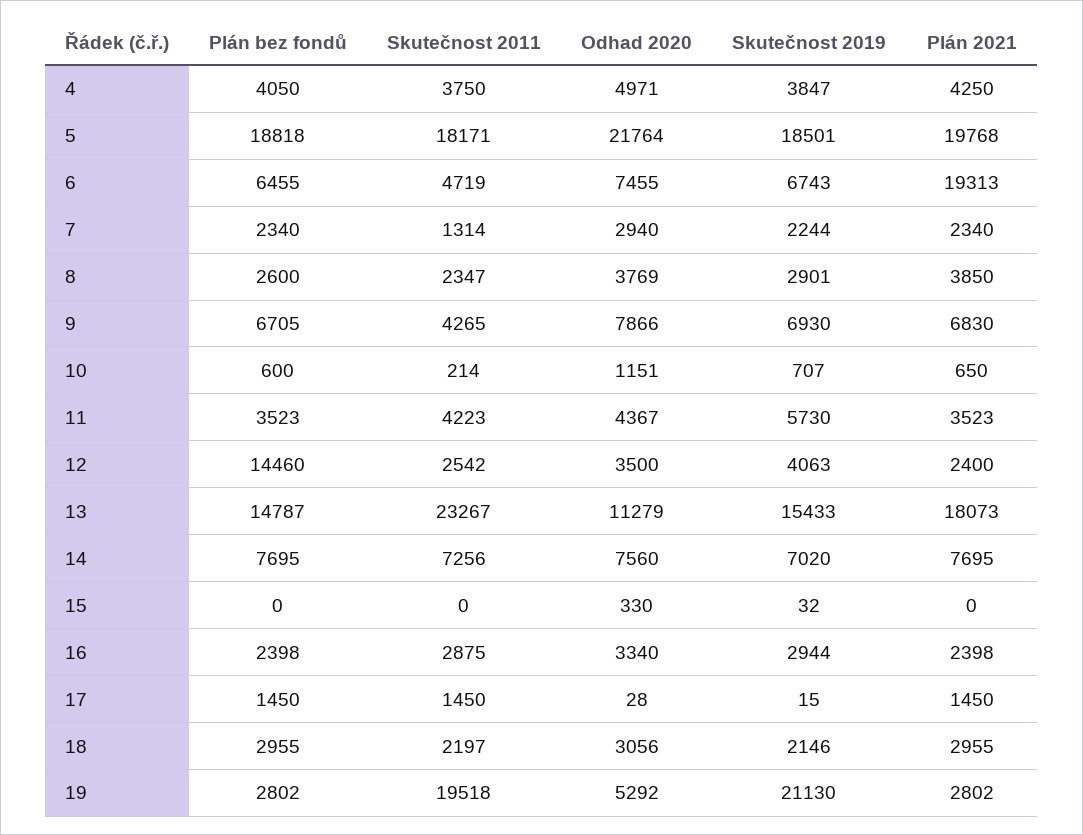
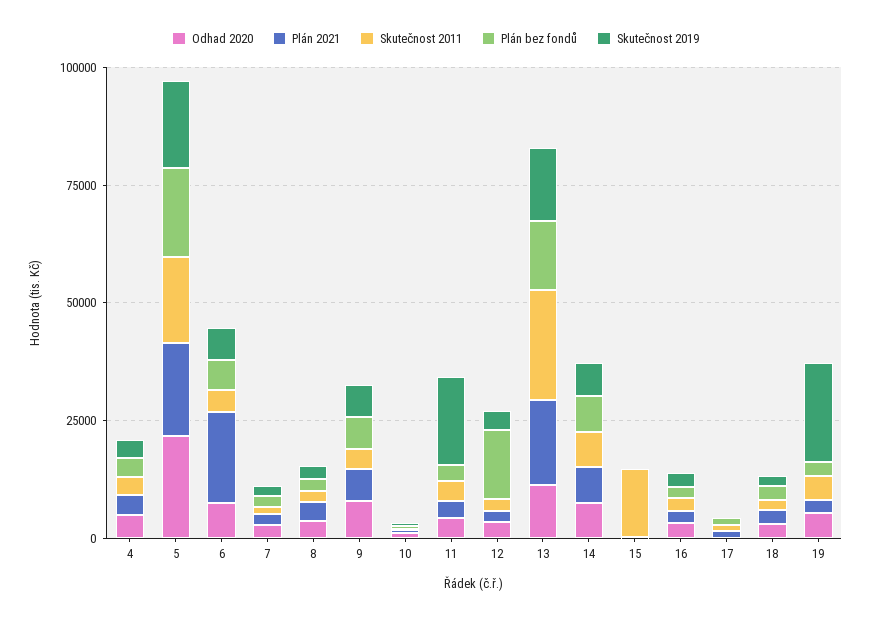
Skutečnost 2019, 11: 5730 -> 20000
Skutečnost 2011, 15: 0 -> 15000
Skutečnost 2011, 19: 19518 -> 5000

